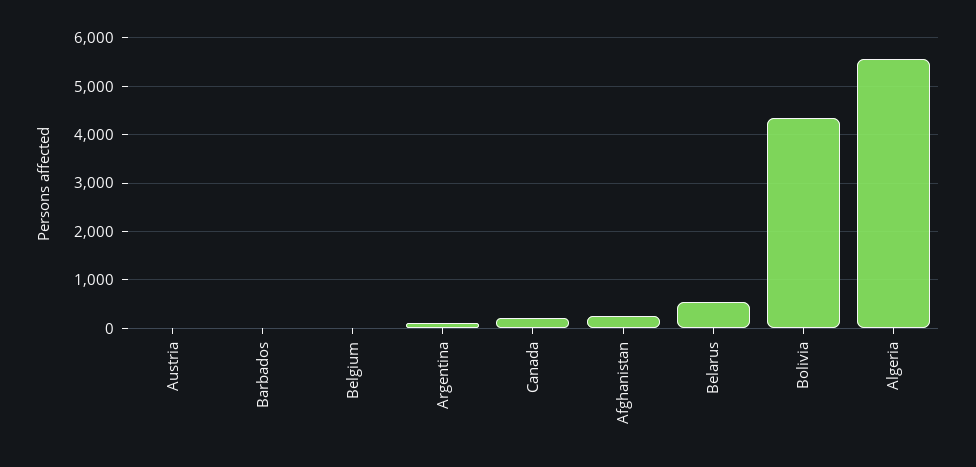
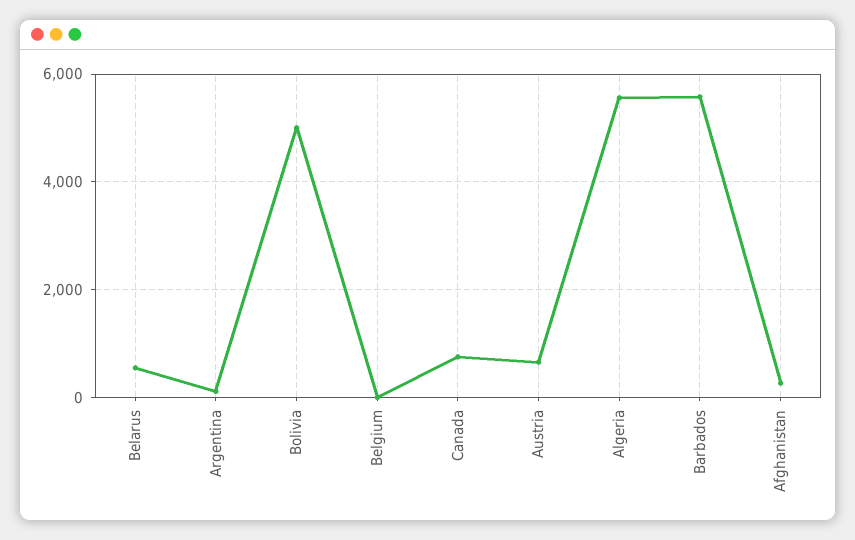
Austria: 0 -> 600
Barbados: 0 -> 5600
Canada: 200 -> 800
Bolivia: 4400 -> 5000

